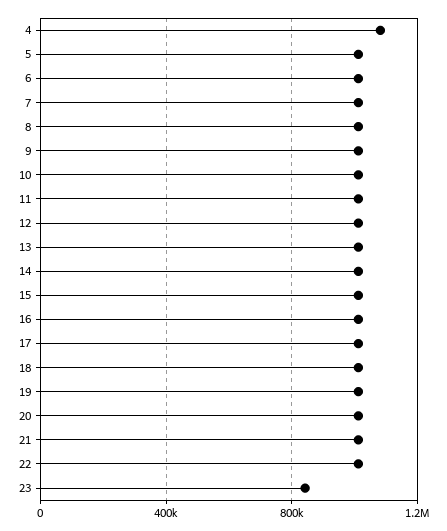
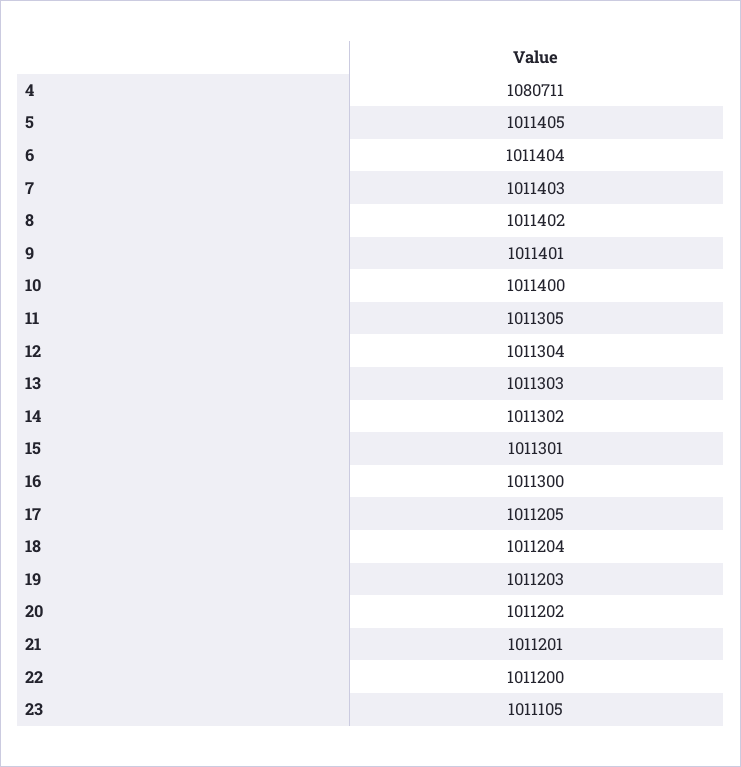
23: 850000 -> 1011105

